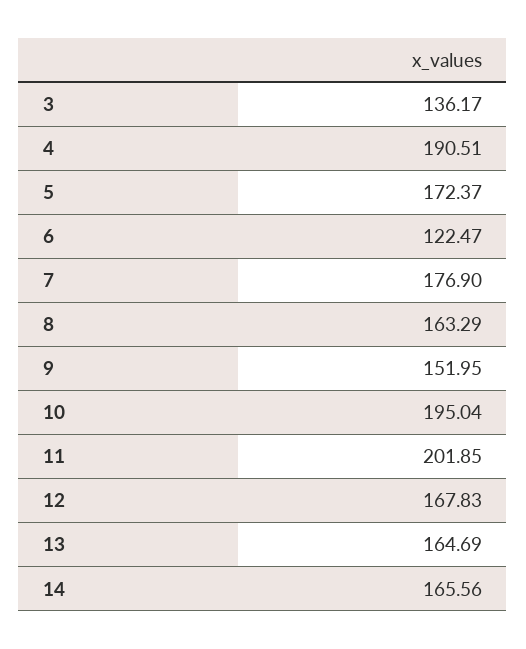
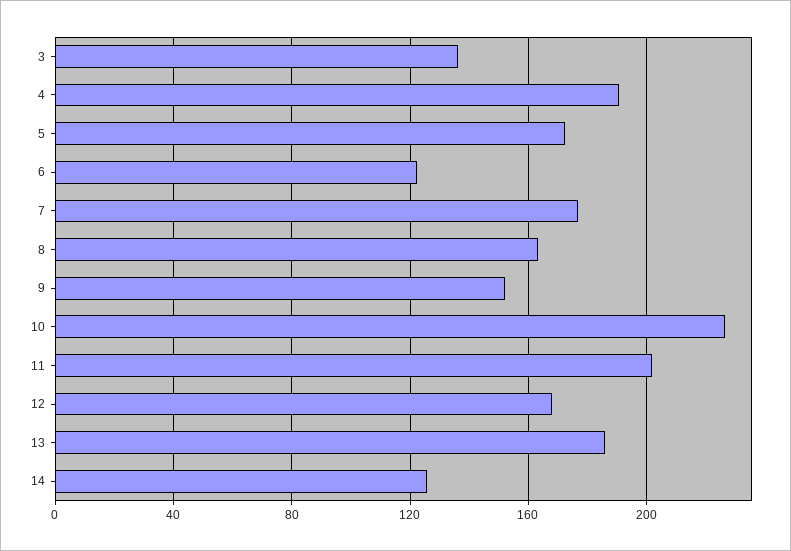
10: 195.04 -> 225
13: 164.69 -> 185
14: 165.56 -> 125

